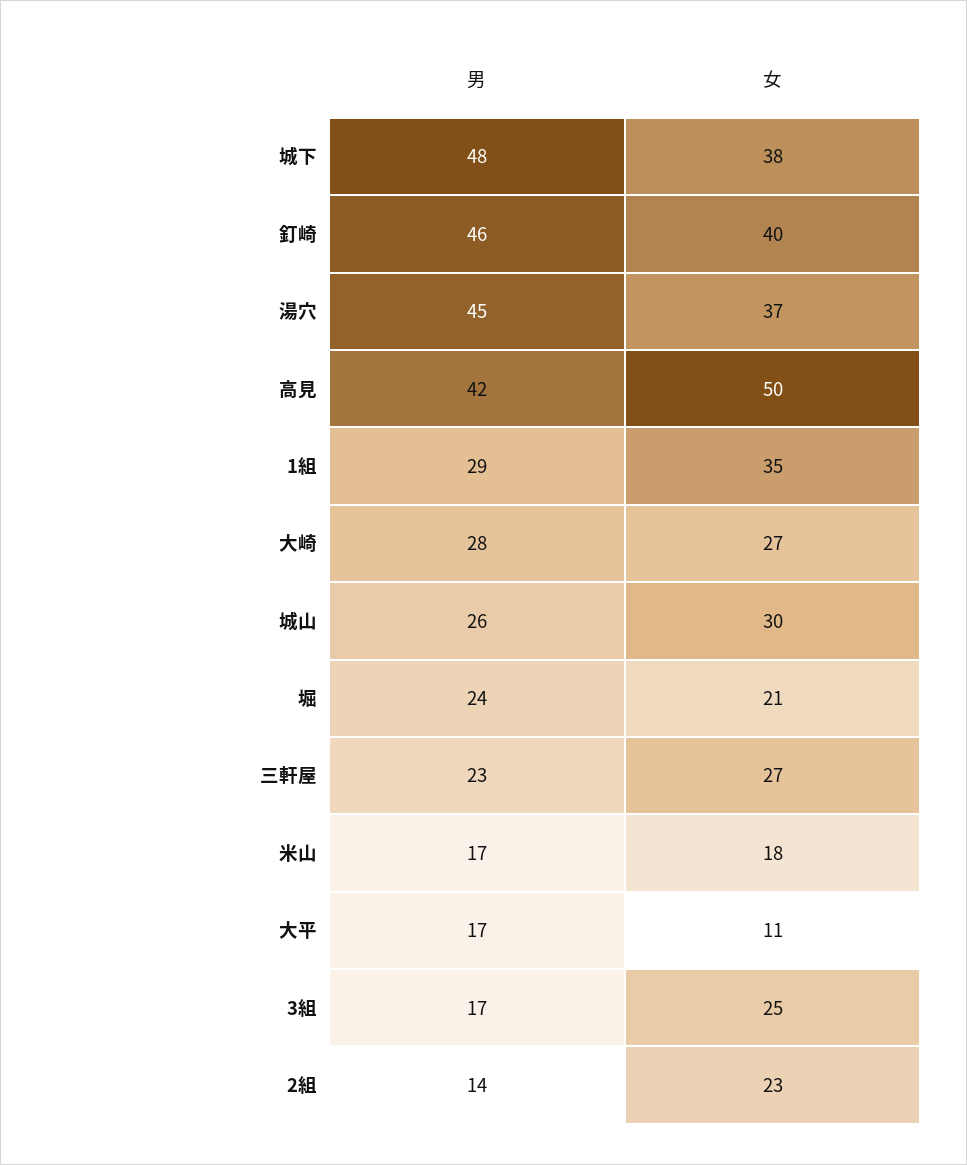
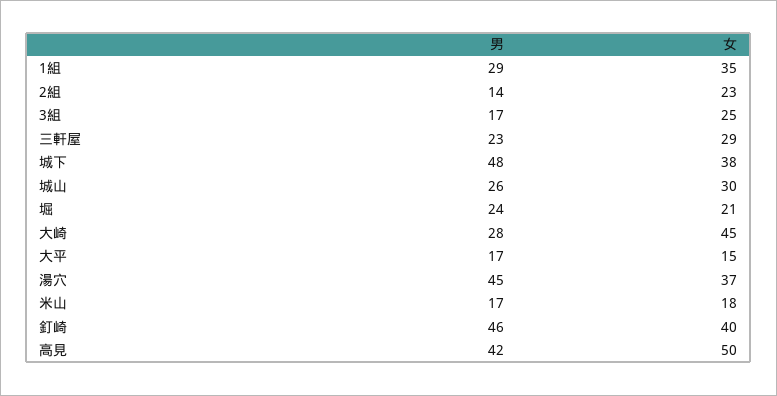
女, 大崎: 27 -> 45
女, 三軒屋: 27 -> 29
女, 大平: 11 -> 15

